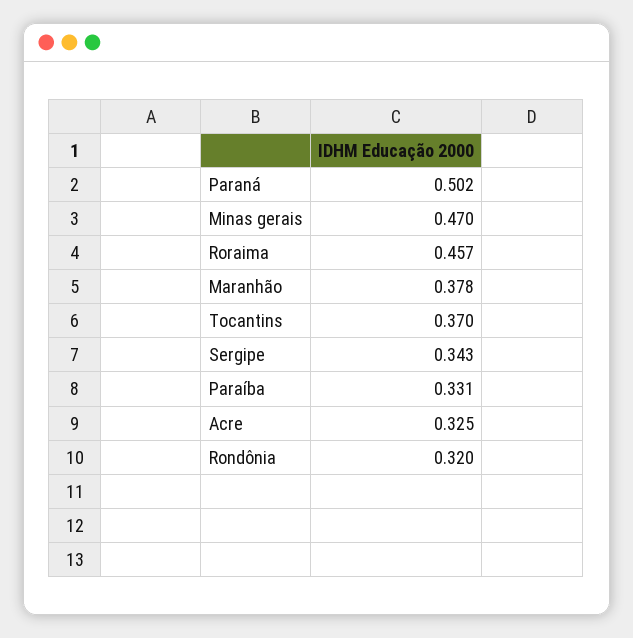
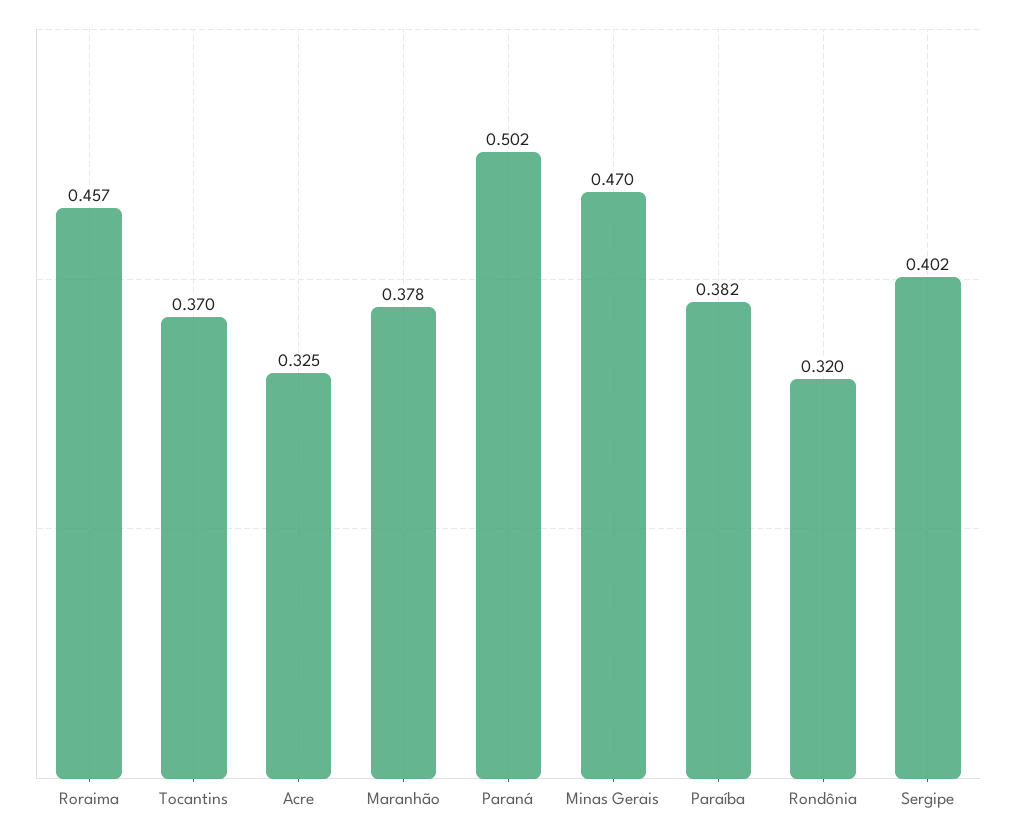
Sergipe: 0.343 -> 0.402
Paraíba: 0.331 -> 0.382

